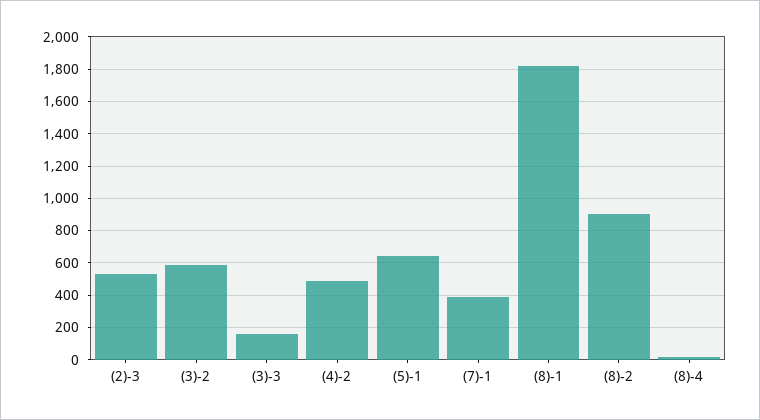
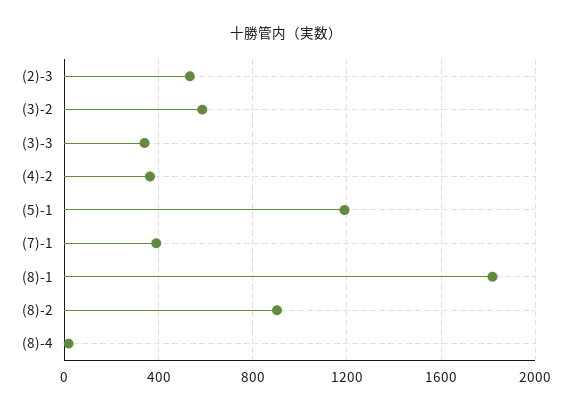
(3)-3: 150 -> 350
(4)-2: 500 -> 350
(5)-1: 650 -> 1200

